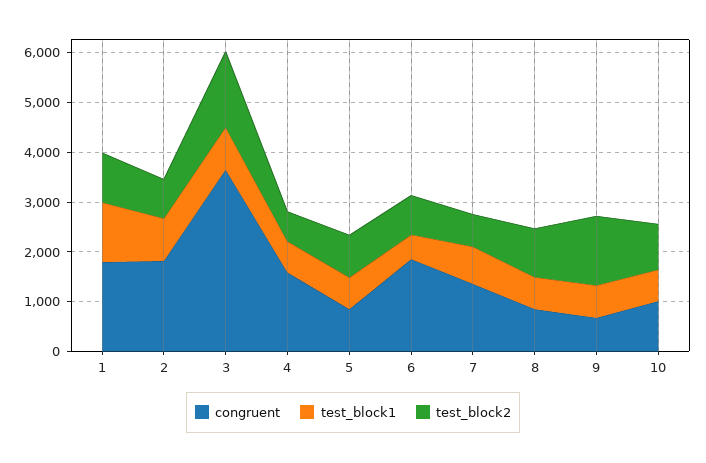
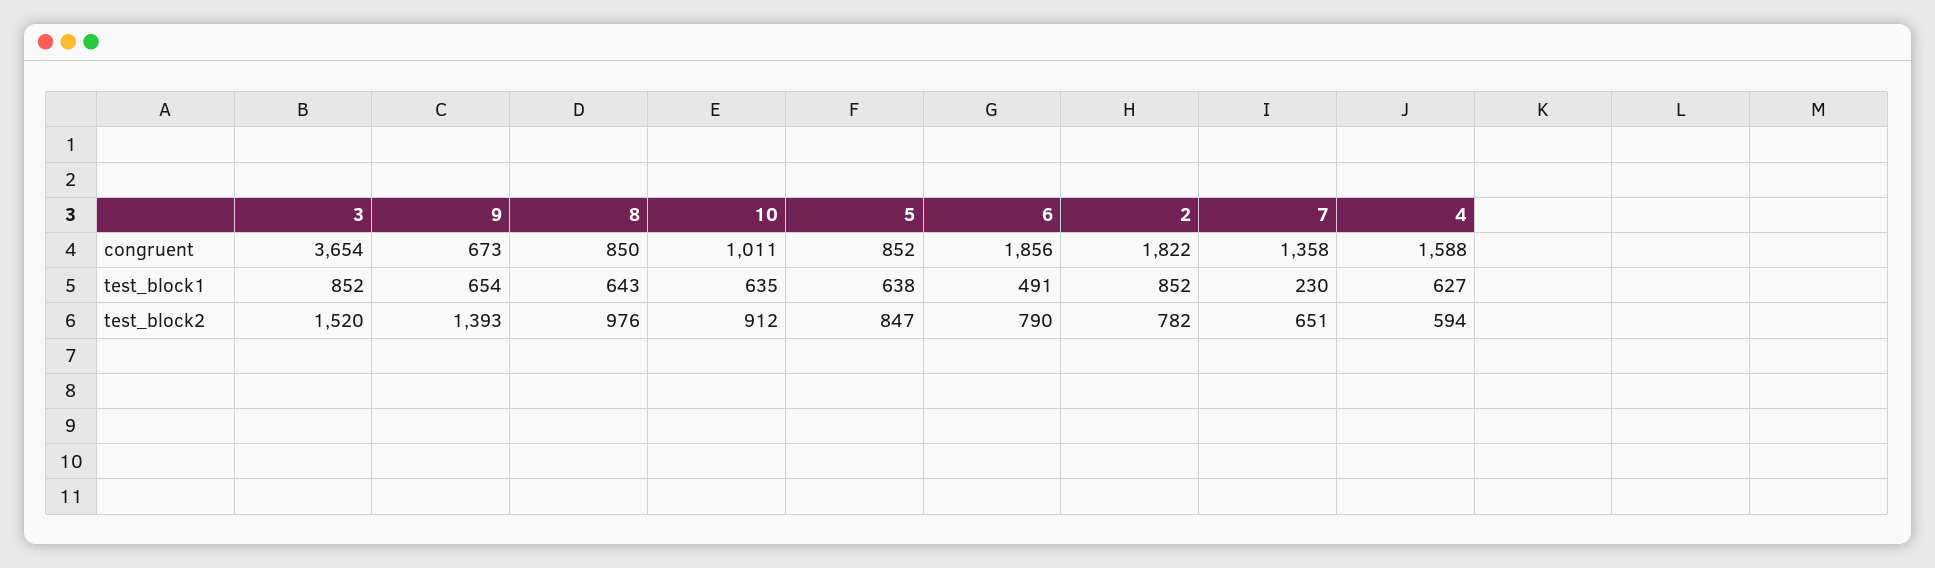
congruent, 1: 1800 -> none
test_block1, 1: 1200 -> none
test_block2, 1: 1000 -> none
test_block1, 7: 800 -> 230

